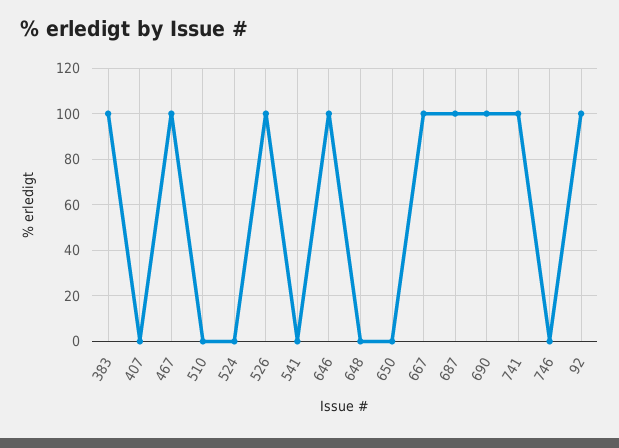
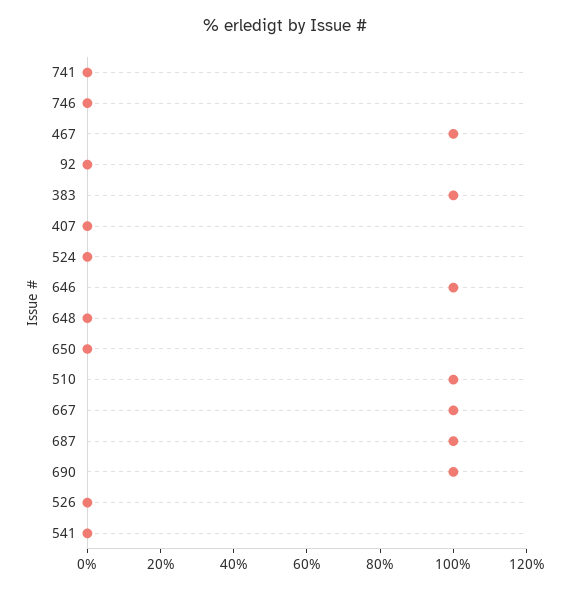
510: 0 -> 100
526: 100 -> 0
741: 100 -> 0
92: 100 -> 0

